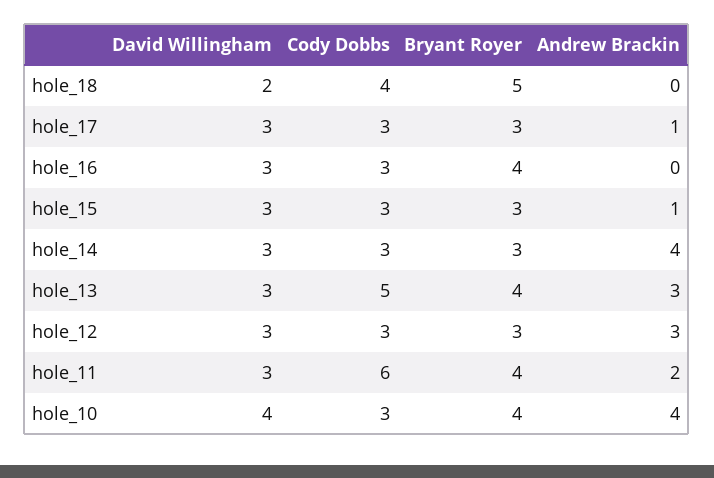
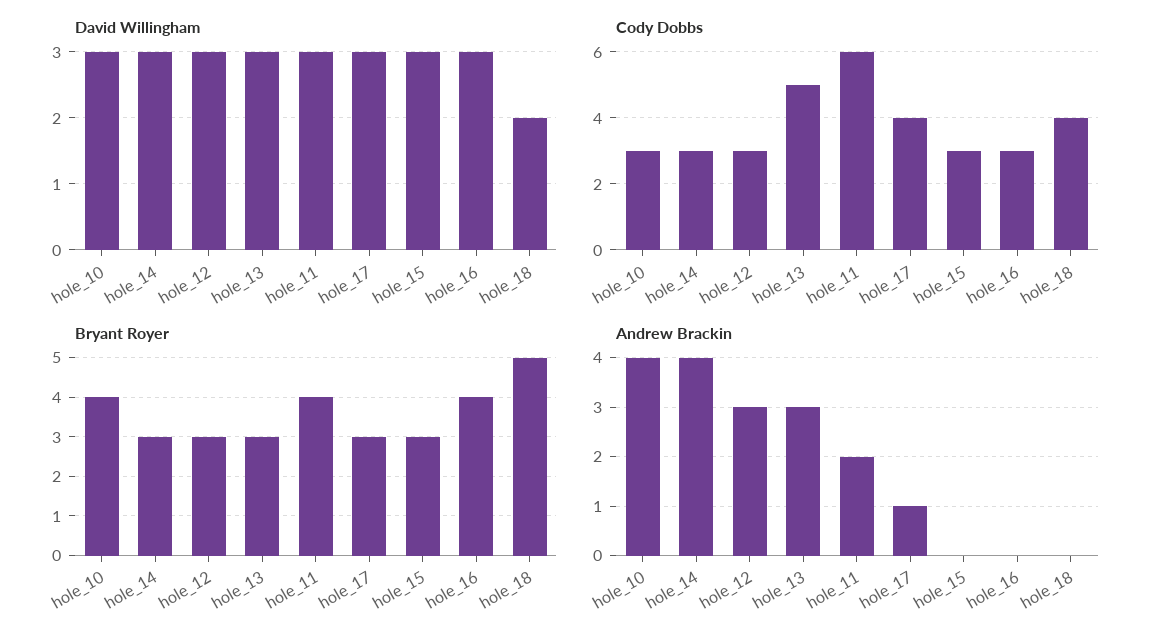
Cody Dobbs, hole_17: 3 -> 4
Andrew Brackin, hole_15: 1 -> 0
Bryant Royer, hole_13: 4 -> 3
David Willingham, hole_10: 4 -> 3

